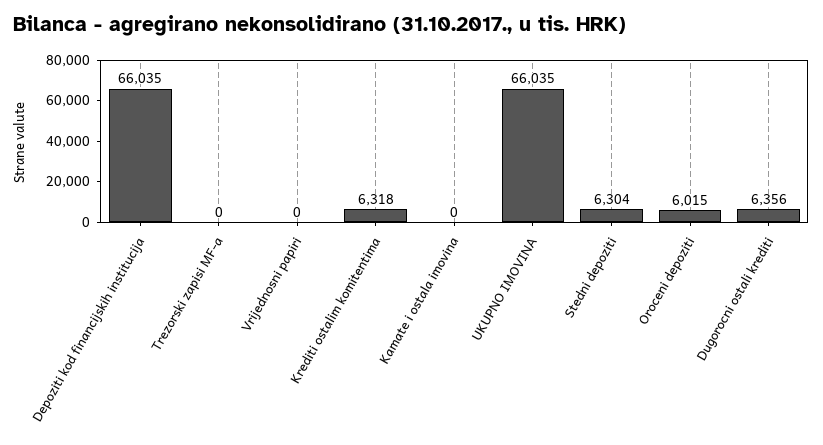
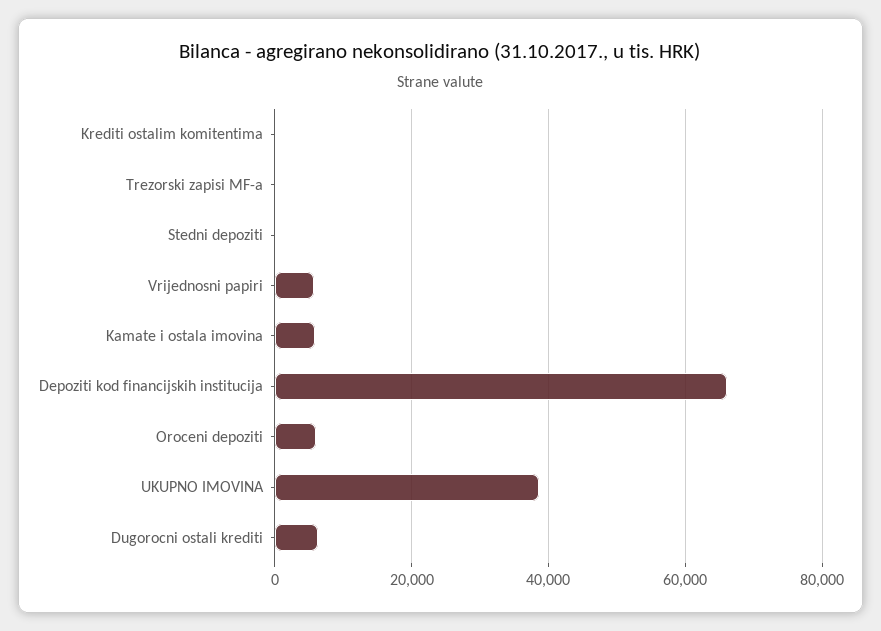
Vrijednosni papiri: 0 -> 6000
Krediti ostalim komitentima: 6318 -> 0
Kamate i ostala imovina: 0 -> 6000
UKUPNO IMOVINA: 66035 -> 38000
Stedni depoziti: 6304 -> 0

